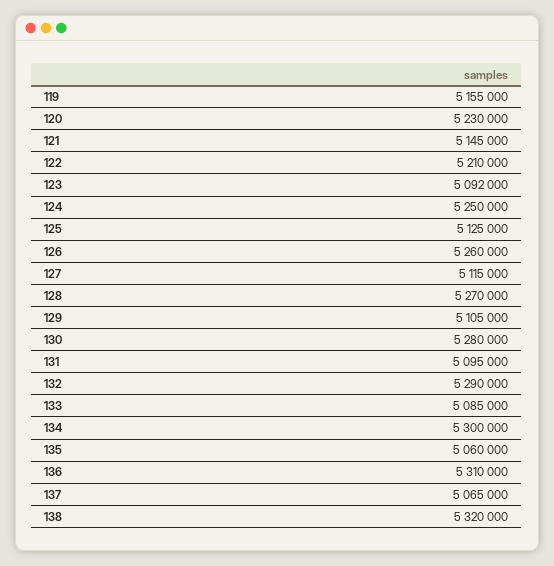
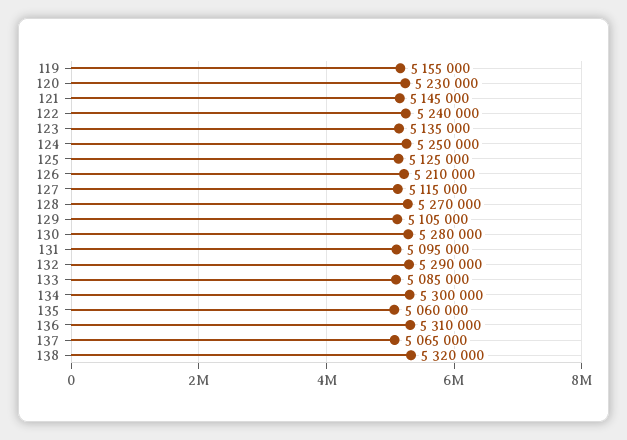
122: 5210000 -> 5240000
123: 5092000 -> 5135000
126: 5260000 -> 5210000

